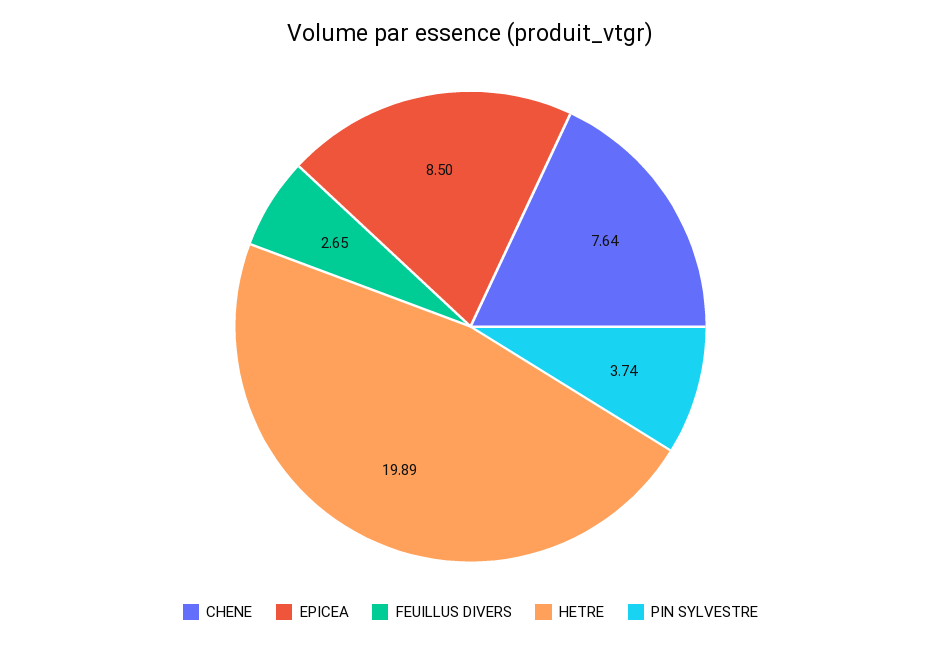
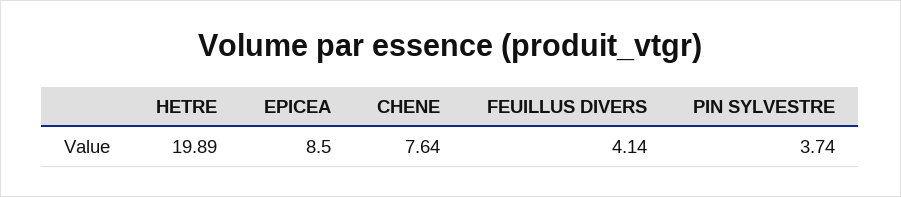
FEUILLUS DIVERS: 2.65 -> 4.14

